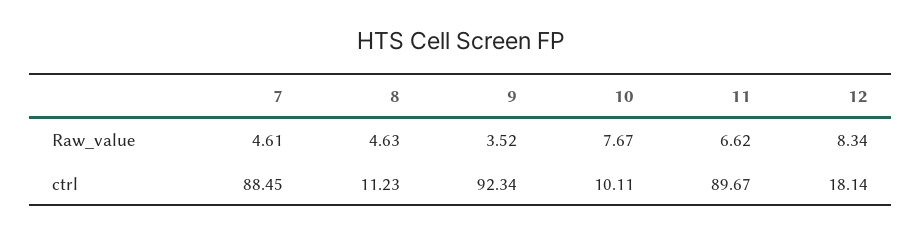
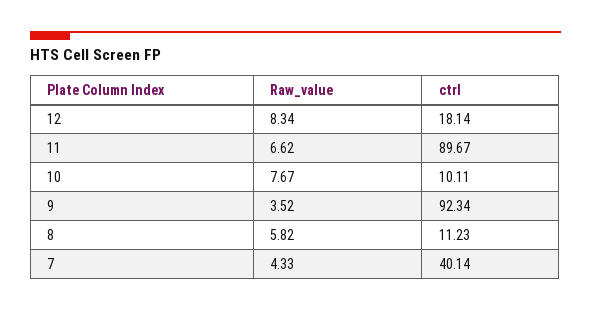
7, Raw_value: 4.61 -> 4.33
8, Raw_value: 4.63 -> 5.82
7, ctrl: 88.45 -> 40.14

